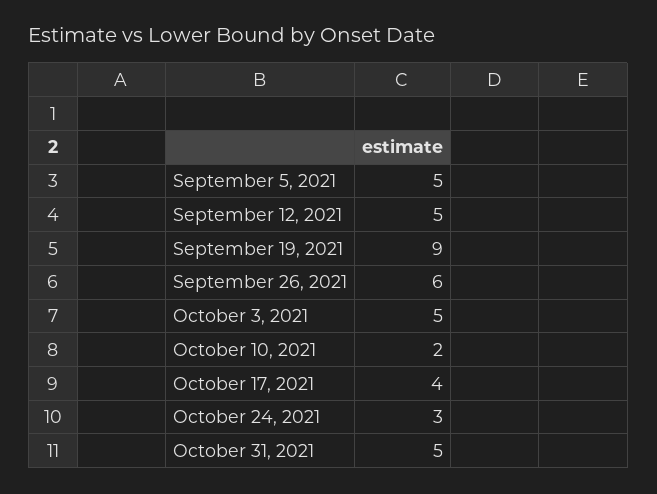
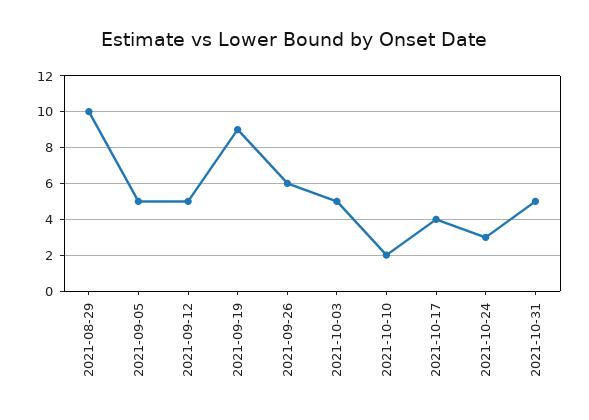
2021-08-29: none -> 10

